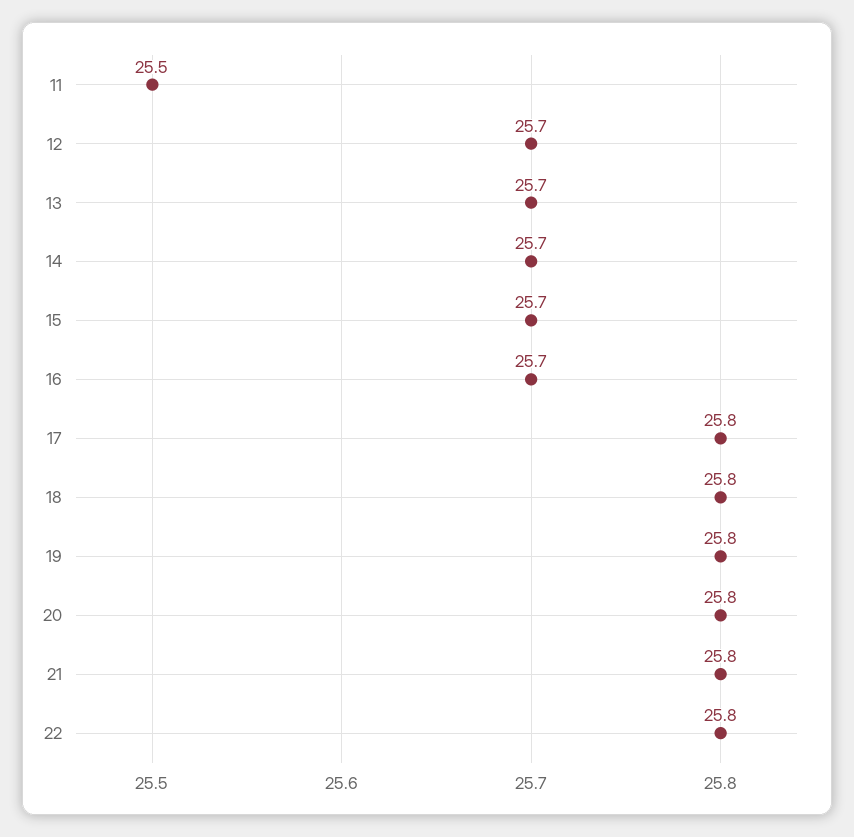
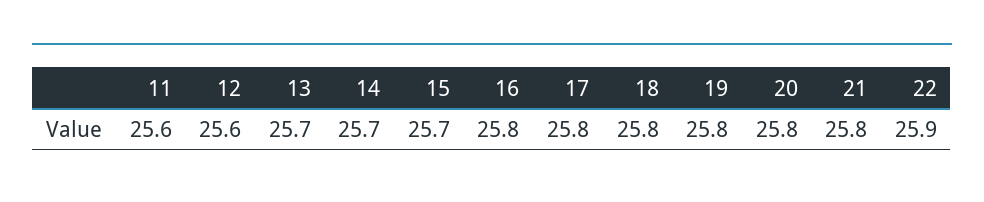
11: 25.5 -> 25.6
12: 25.7 -> 25.6
16: 25.7 -> 25.8
22: 25.8 -> 25.9

